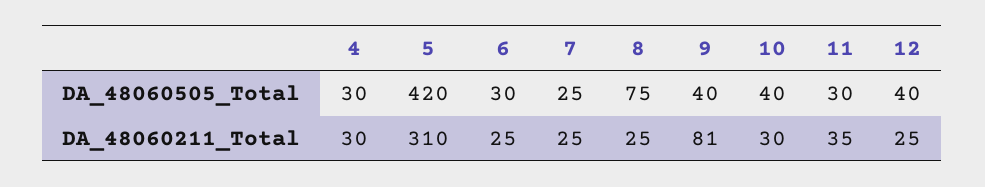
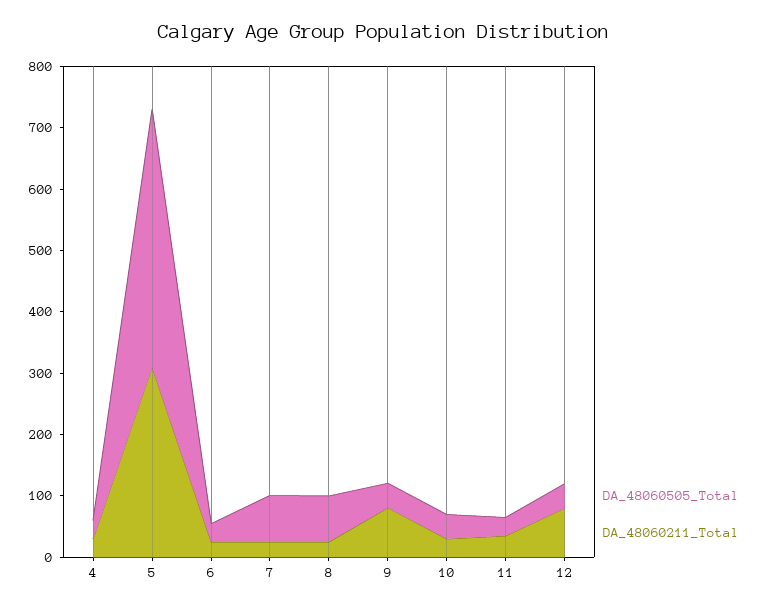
DA_48060505_Total, 7: 25 -> 80
DA_48060211_Total, 12: 25 -> 80

